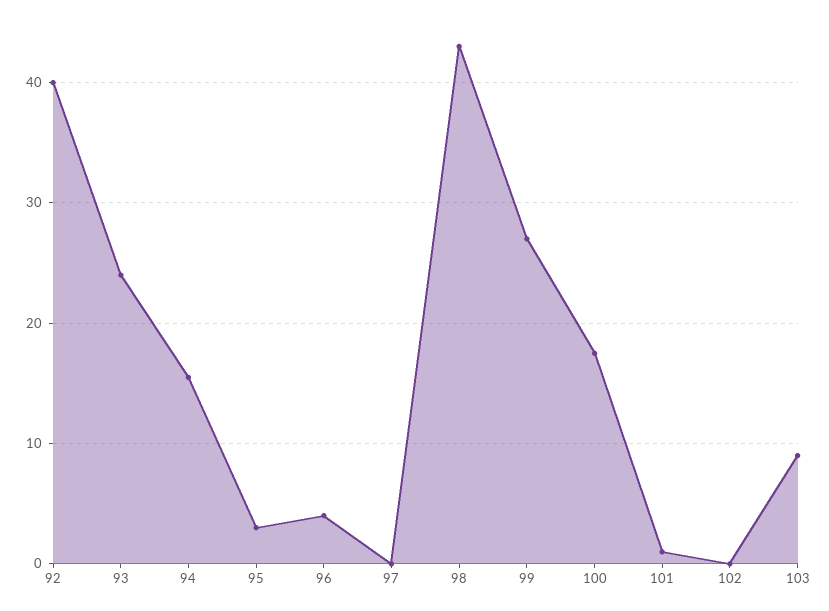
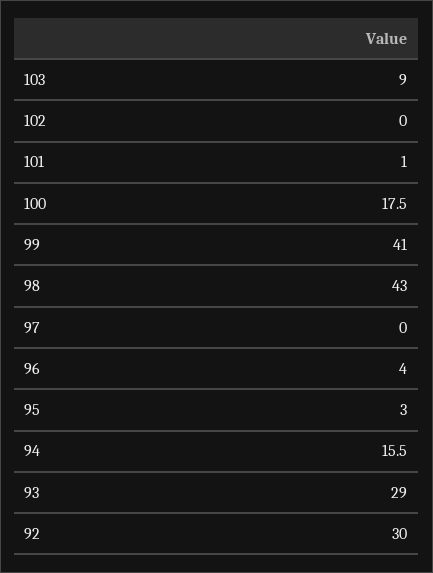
92: 40 -> 30
93: 24 -> 29
99: 27 -> 41

